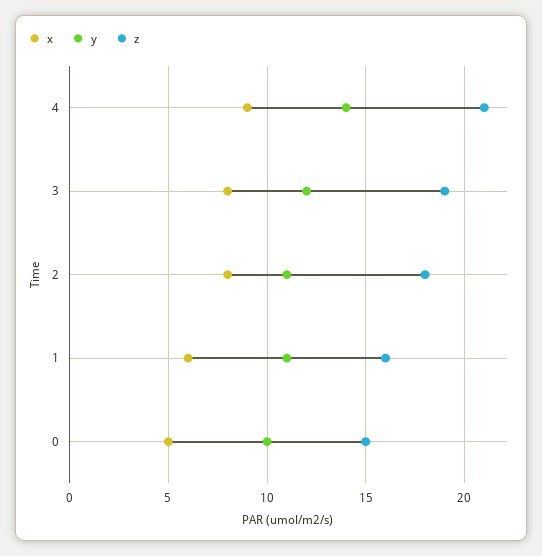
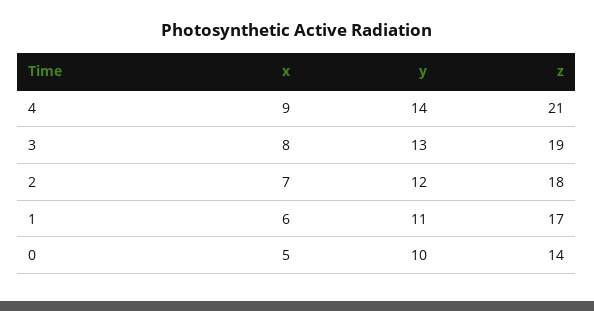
y, 3: 12 -> 13
x, 2: 8 -> 7
y, 2: 11 -> 12
z, 1: 16 -> 17
z, 0: 15 -> 14

